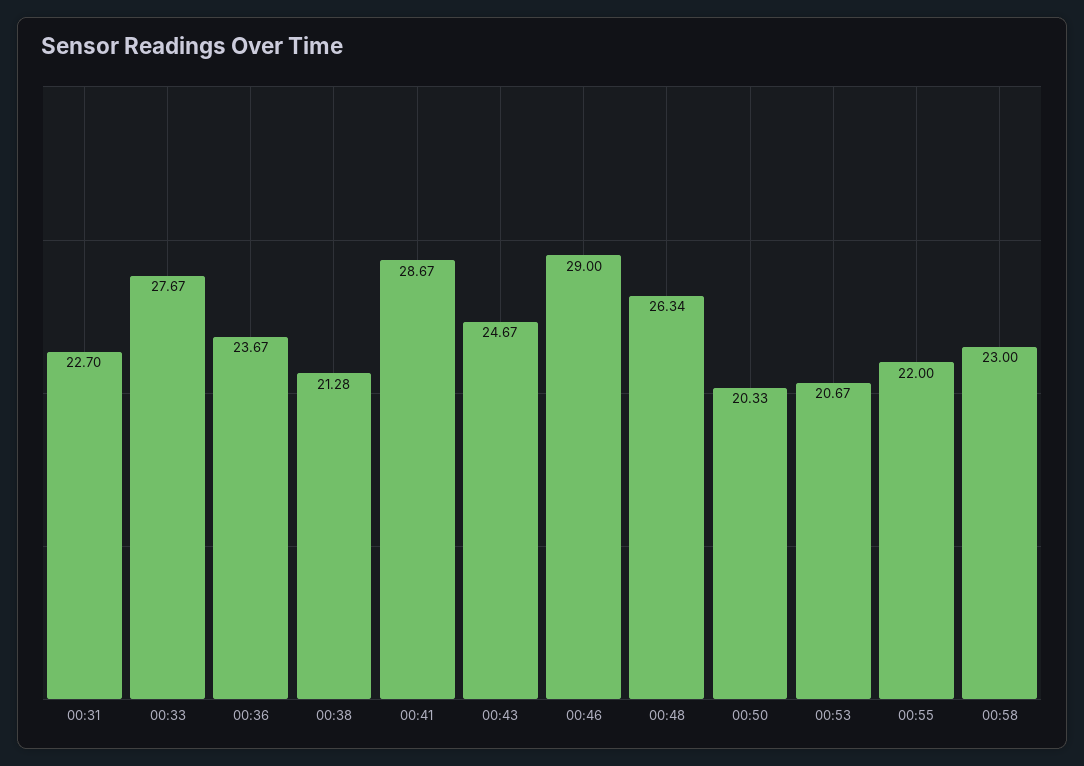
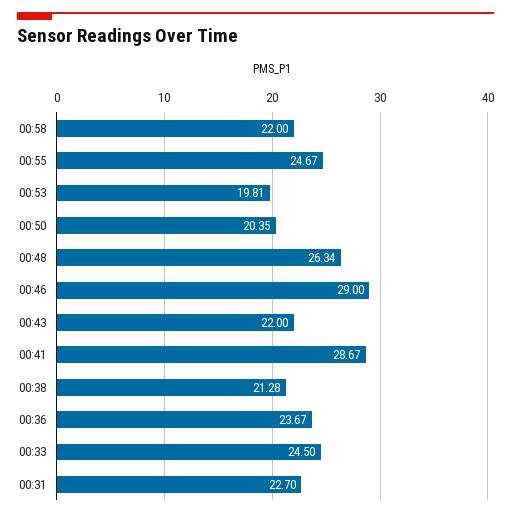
00:33: 27.67 -> 24.5
00:43: 24.67 -> 22
00:50: 20.33 -> 20.35
00:53: 20.67 -> 19.81
00:55: 22 -> 24.67
00:58: 23 -> 22

